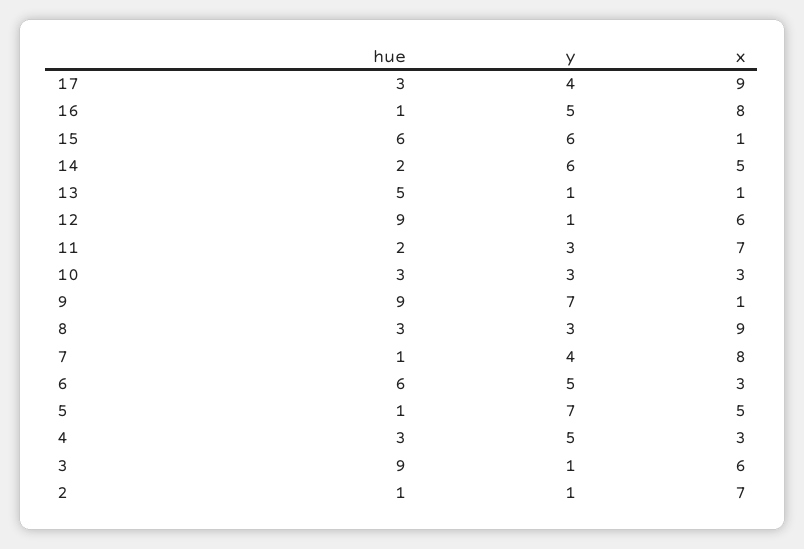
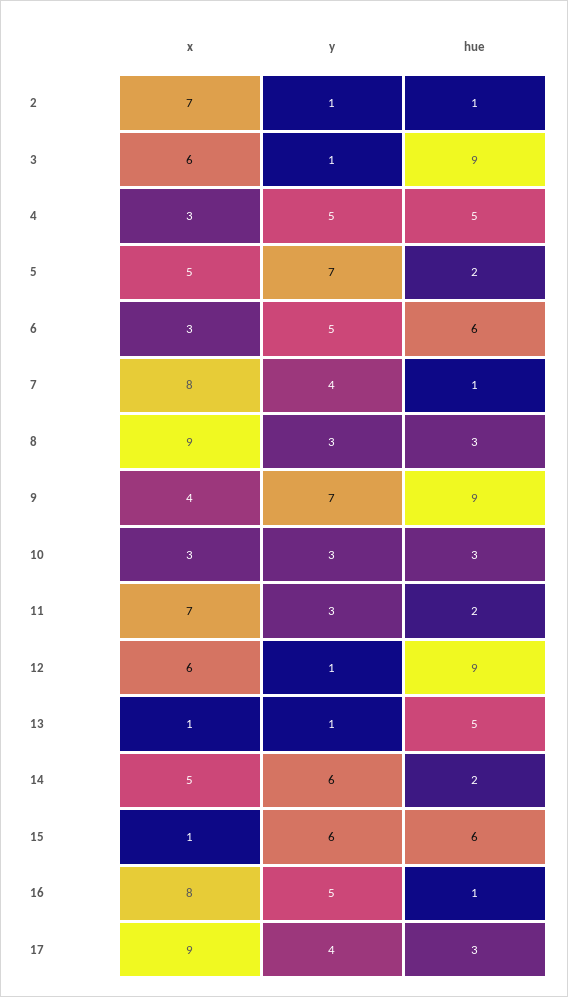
x, 9: 1 -> 4
hue, 5: 1 -> 2
hue, 4: 3 -> 5

